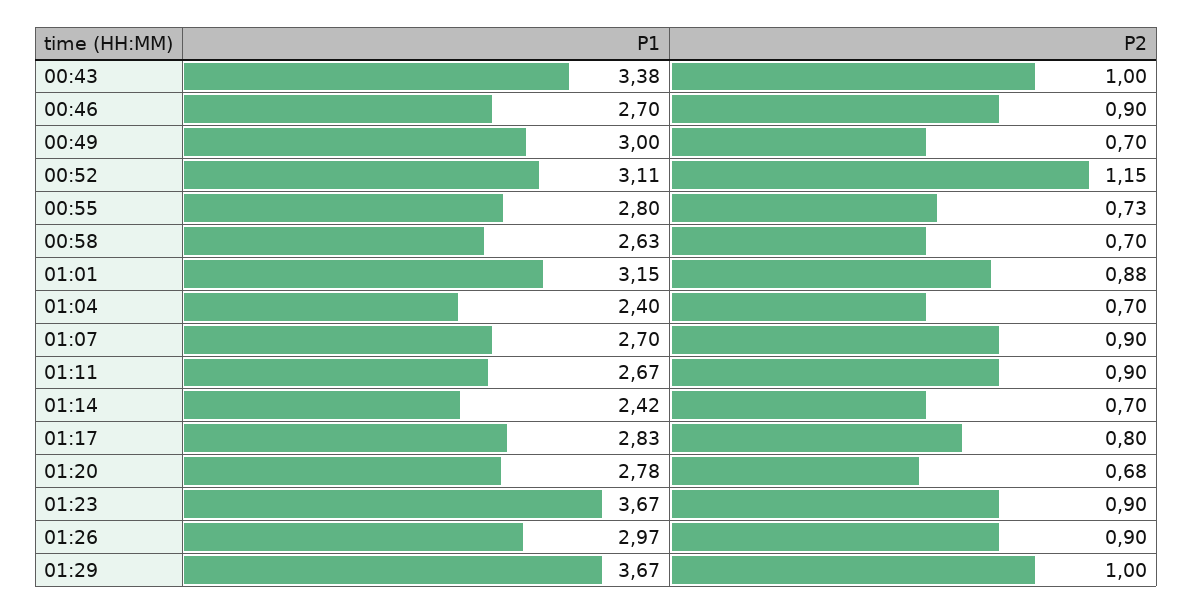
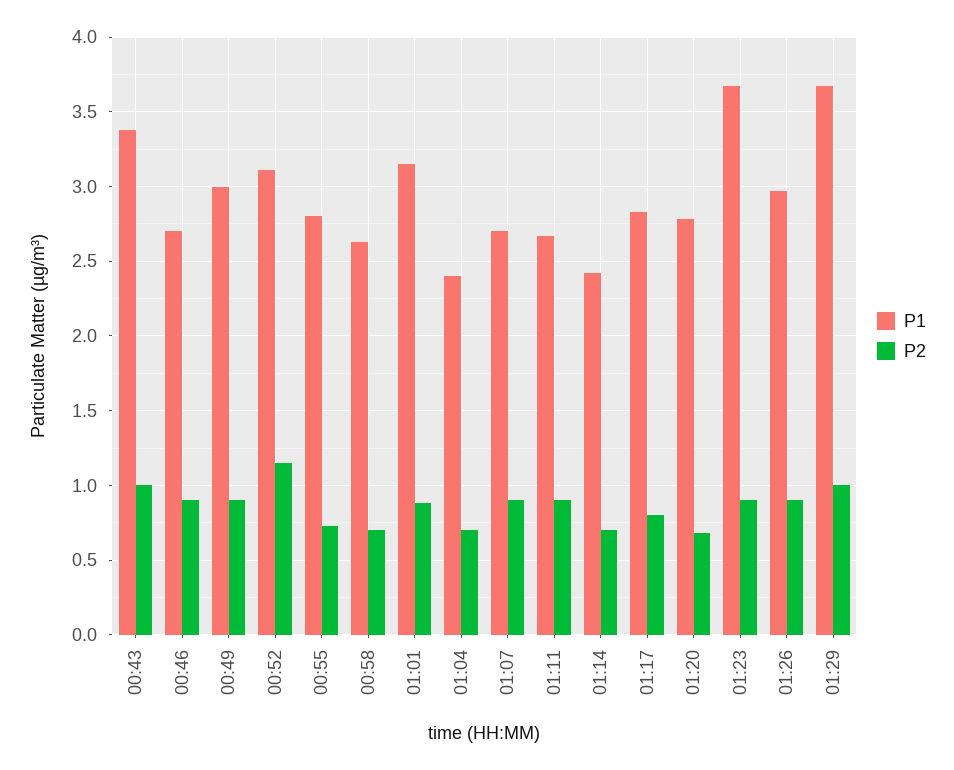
P2, 00:49: 0.7 -> 0.9

